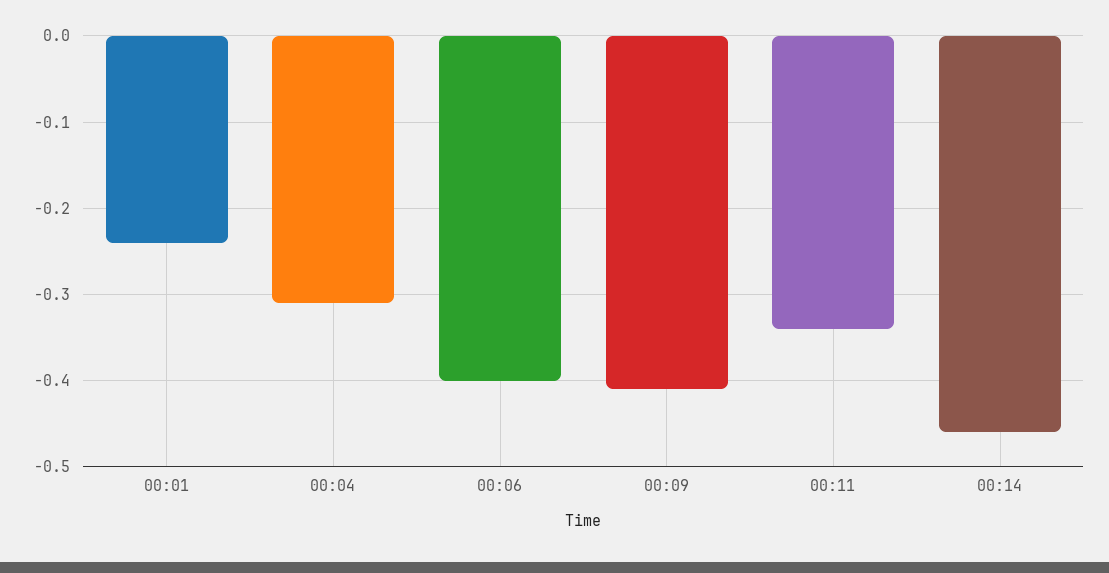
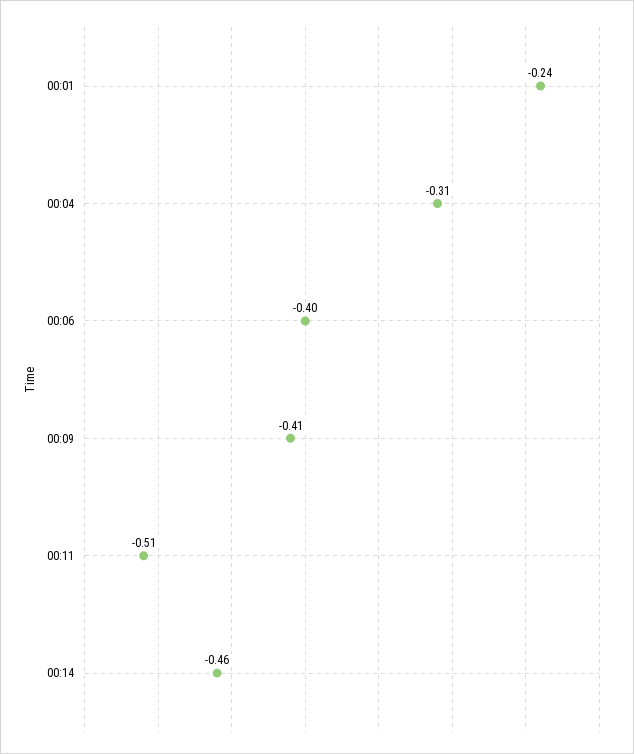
00:11: -0.34 -> -0.51

